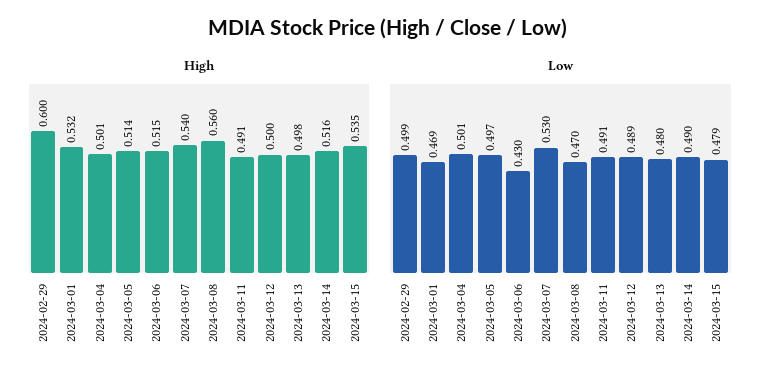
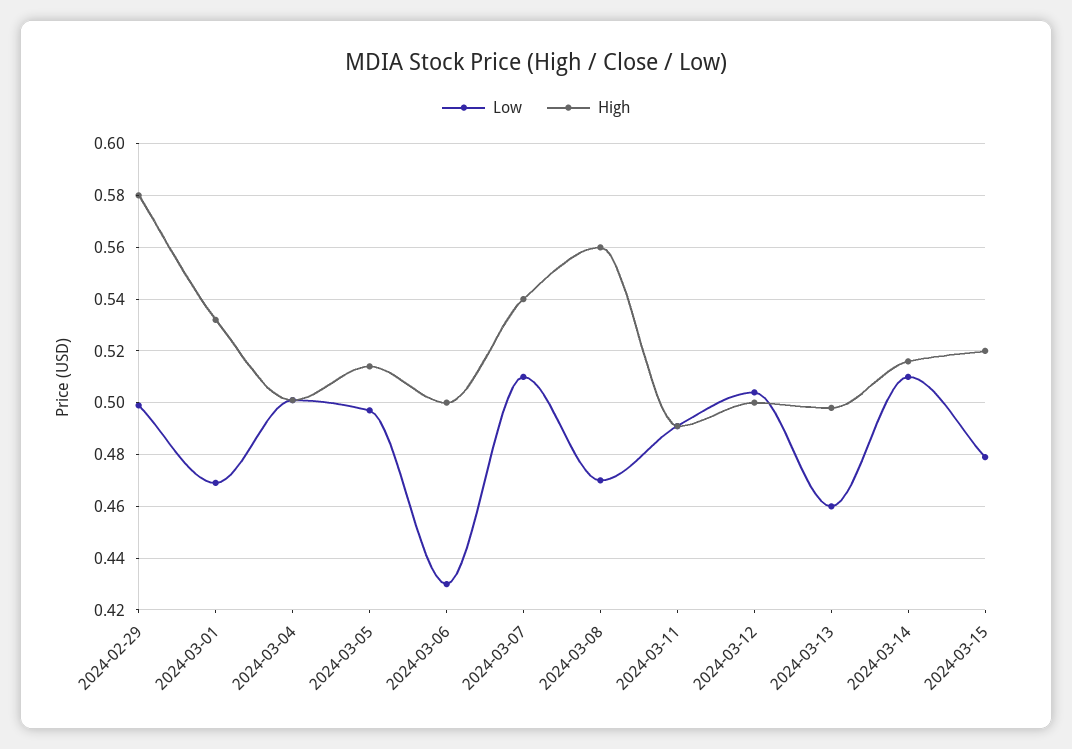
High, 2024-02-29: 0.6 -> 0.58
High, 2024-03-06: 0.515 -> 0.5
High, 2024-03-15: 0.535 -> 0.52
Low, 2024-03-07: 0.53 -> 0.51
Low, 2024-03-12: 0.489 -> 0.505
Low, 2024-03-13: 0.48 -> 0.46
Low, 2024-03-14: 0.49 -> 0.51

